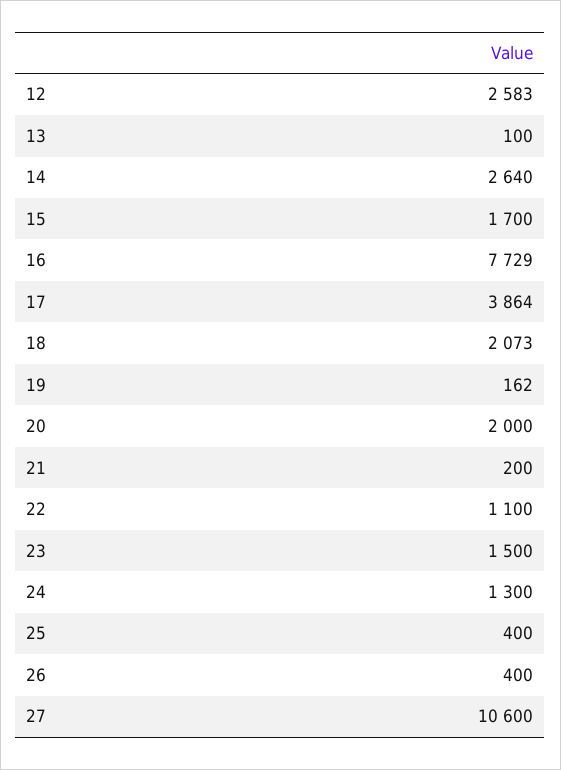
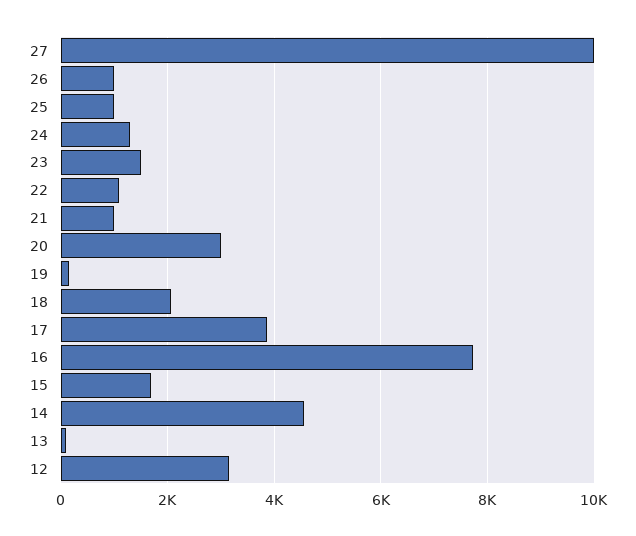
12: 2583 -> 3200
14: 2640 -> 4600
20: 2000 -> 3000
21: 200 -> 1000
25: 400 -> 1000
26: 400 -> 1000
27: 10600 -> 10000

